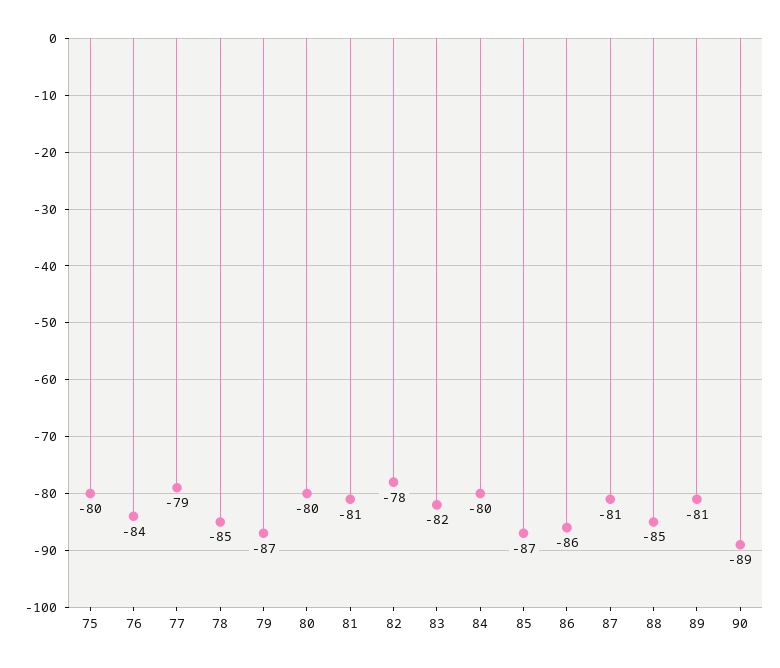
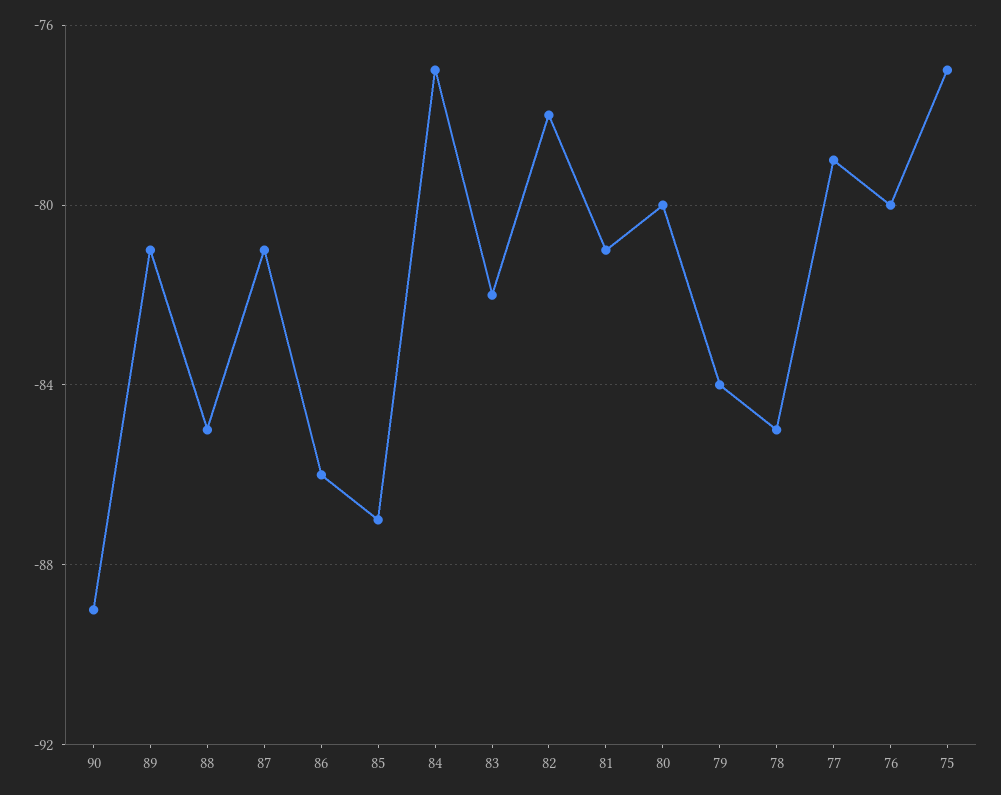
75: -80 -> -77
76: -84 -> -80
79: -87 -> -84
84: -80 -> -77

